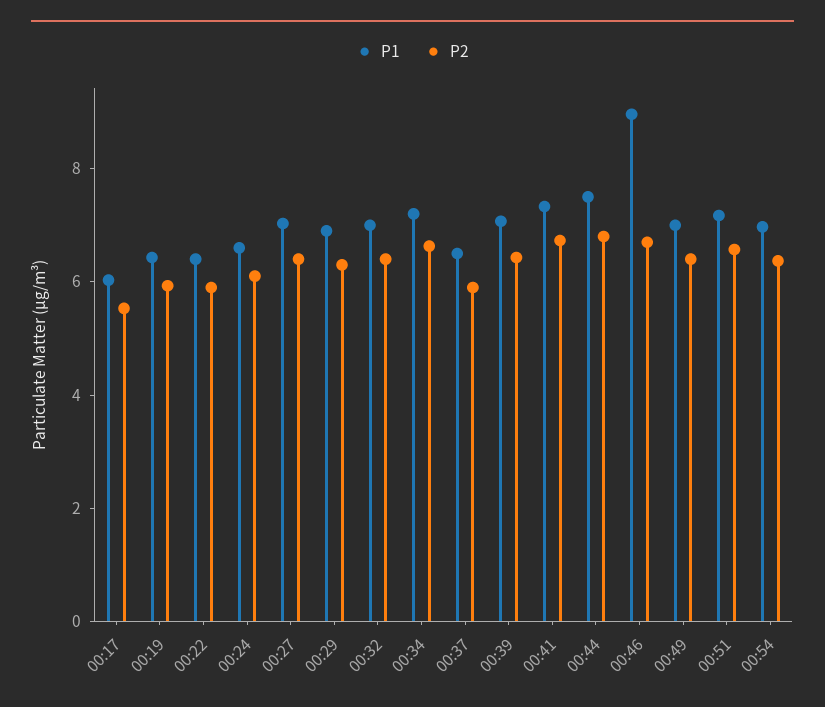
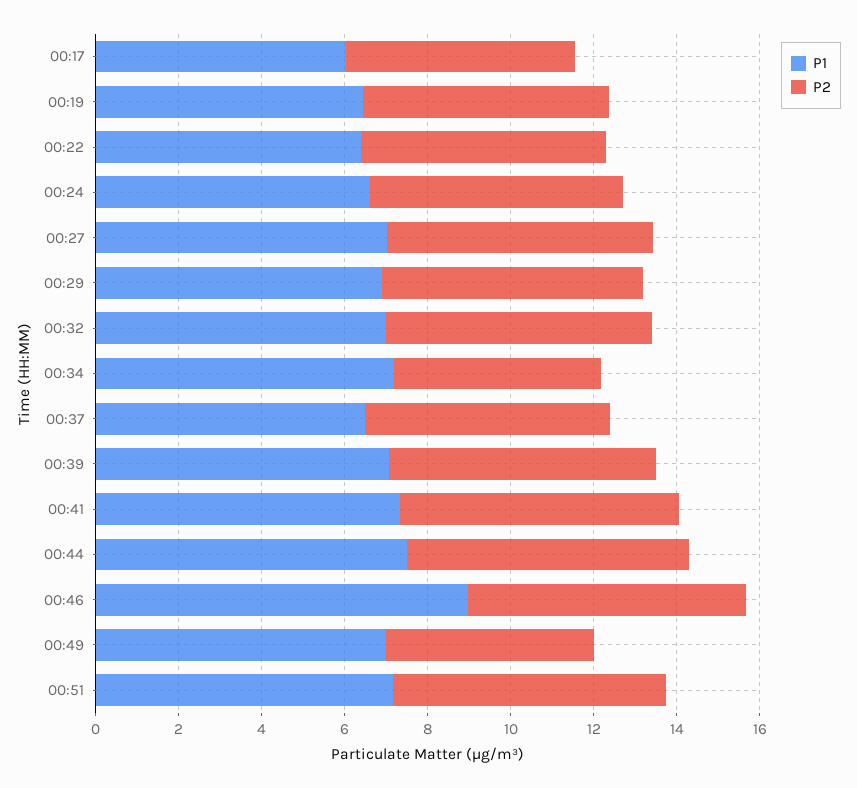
P2, 00:34: 6.5 -> 5
P2, 00:49: 6.5 -> 5
P1, 00:54: 7 -> none
P2, 00:54: 6.5 -> none

